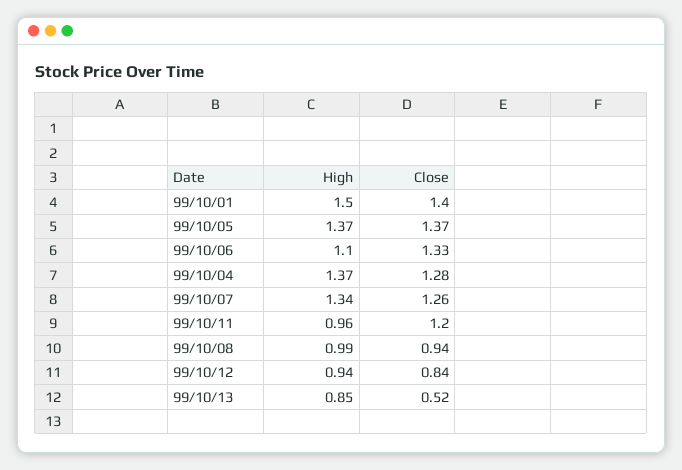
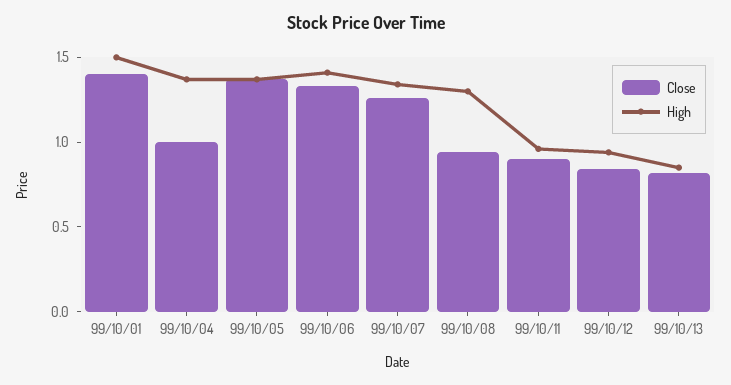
High, 99/10/06: 1.1 -> 1.4
Close, 99/10/04: 1.28 -> 1
Close, 99/10/11: 1.2 -> 0.9
High, 99/10/08: 0.99 -> 1.3
Close, 99/10/13: 0.52 -> 0.8

